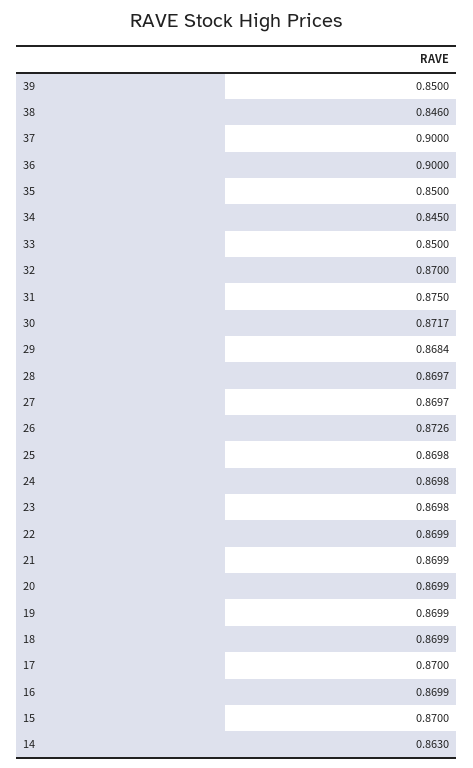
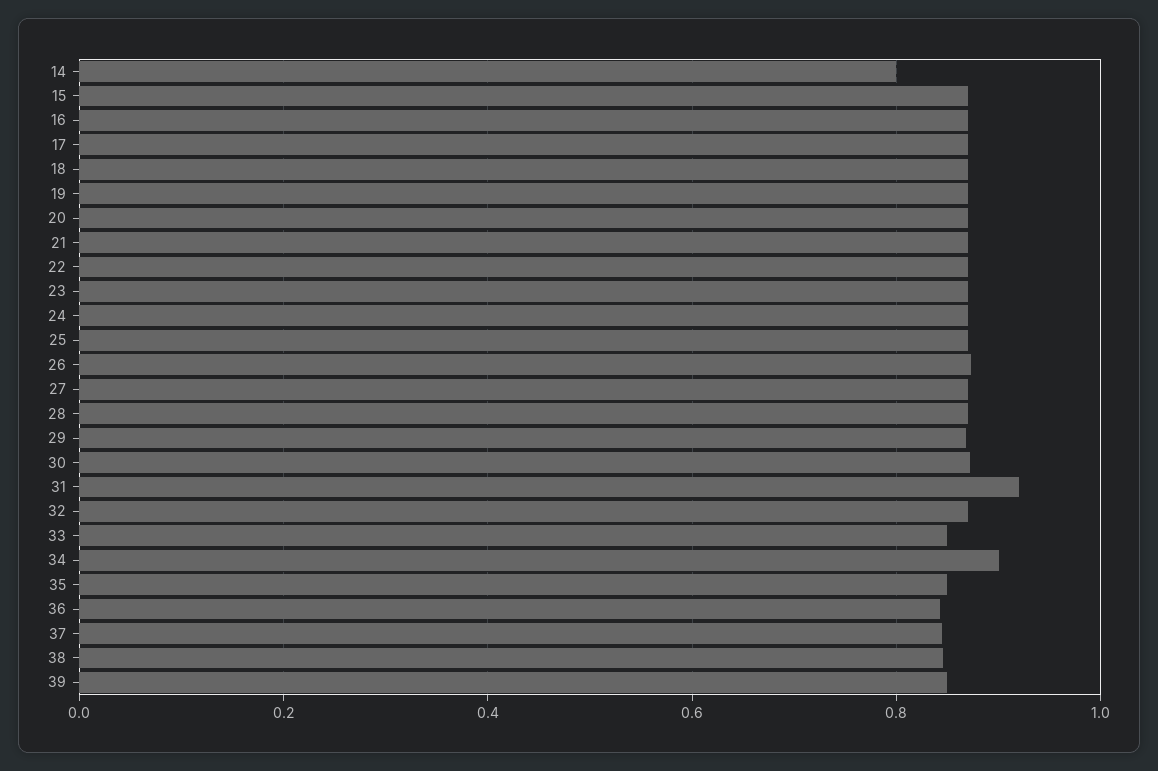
37: 0.9 -> 0.84
36: 0.9 -> 0.84
34: 0.845 -> 0.9
31: 0.875 -> 0.92
14: 0.863 -> 0.8

